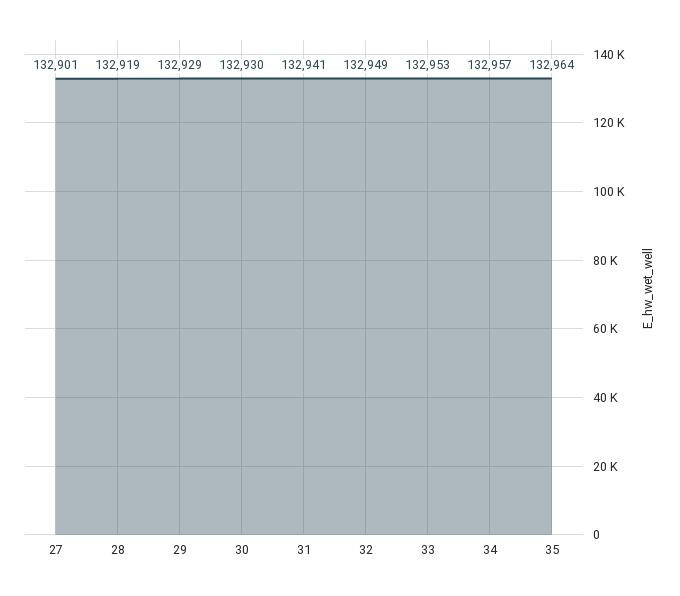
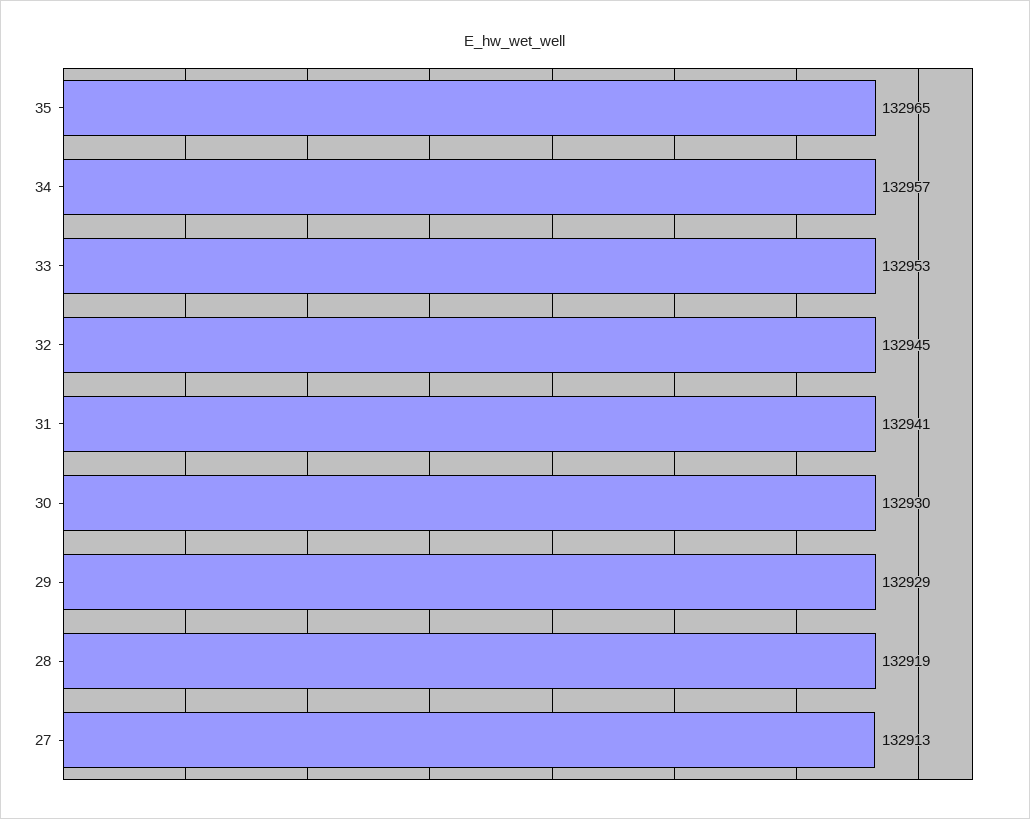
27: 132901 -> 132913
32: 132949 -> 132945
35: 132964 -> 132965

